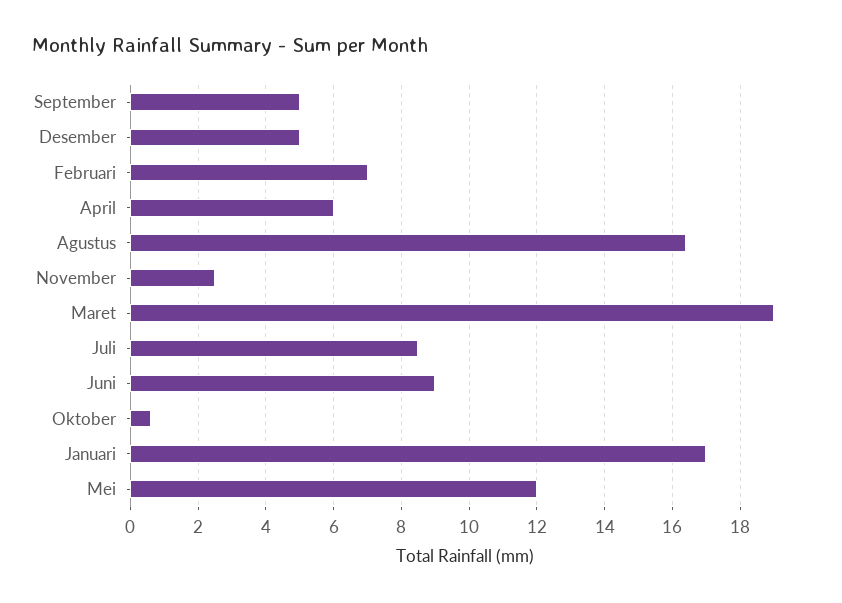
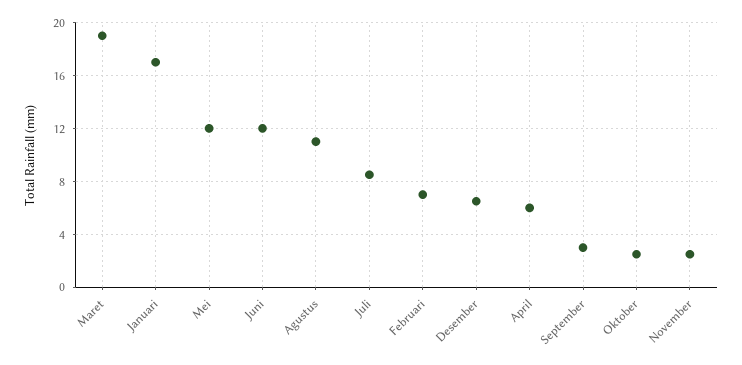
September: 5 -> 3
Desember: 5 -> 6.5
Agustus: 16.5 -> 11
Juni: 9 -> 12
Oktober: 0.5 -> 2.5

